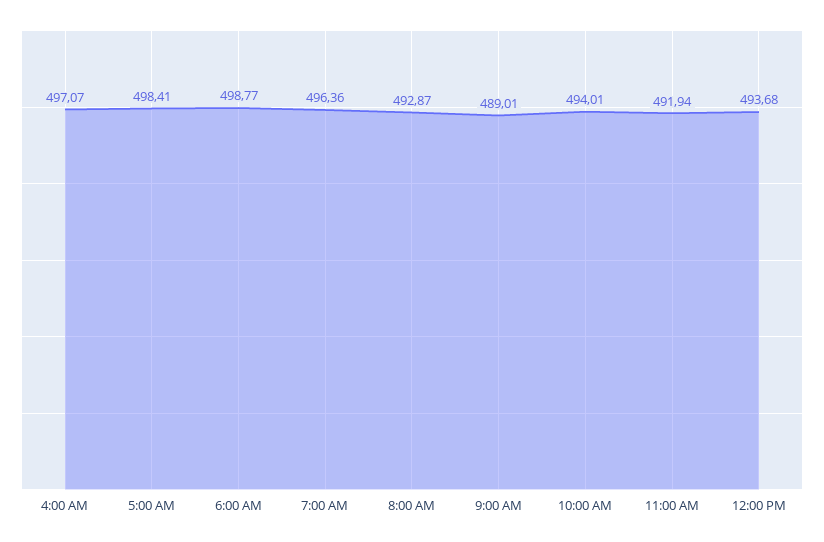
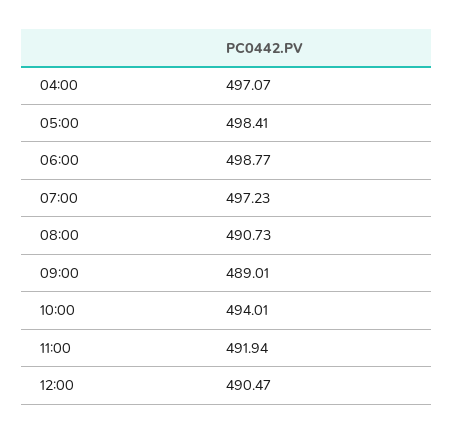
7:00 AM: 496.36 -> 497.23
8:00 AM: 492.87 -> 490.73
12:00 PM: 493.68 -> 490.47

